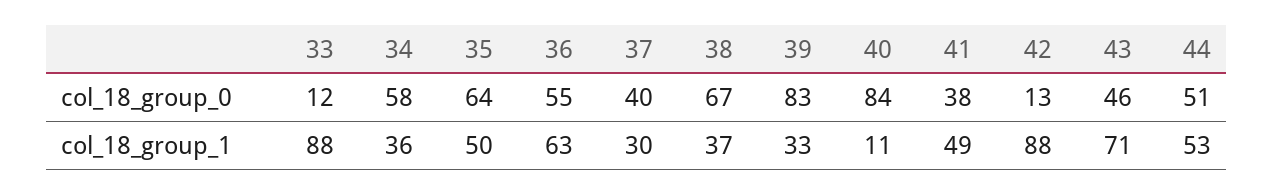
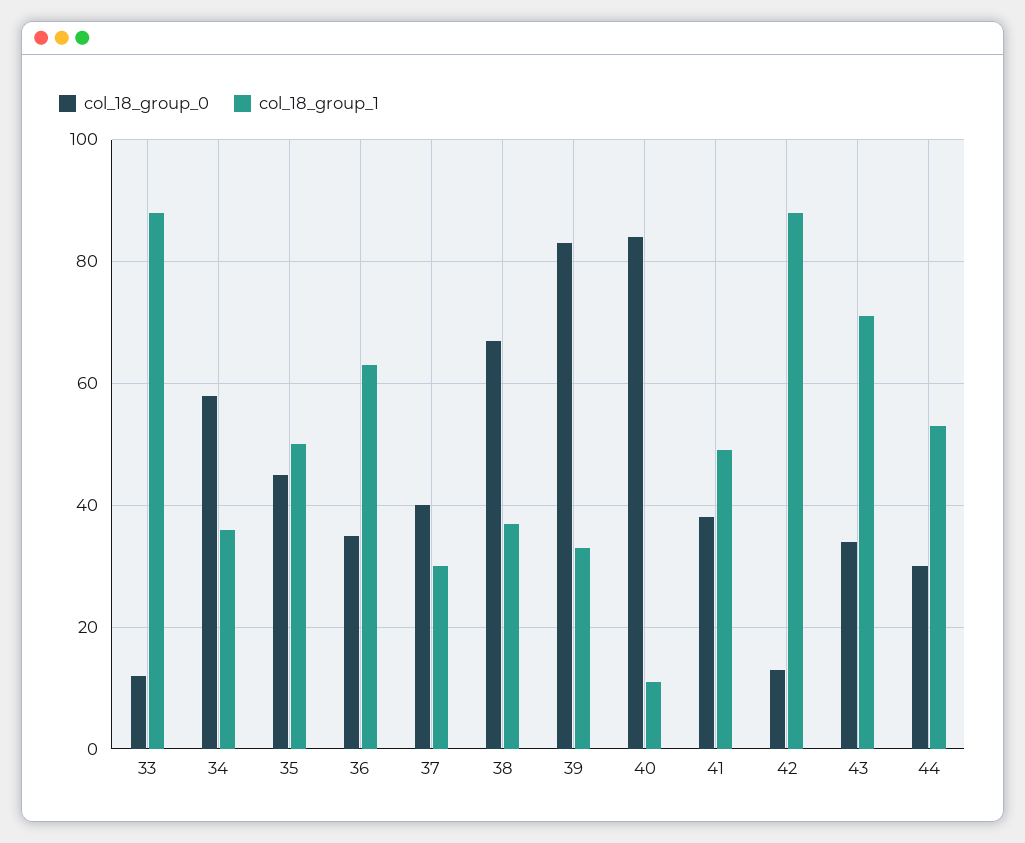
col_18_group_0, 35: 64 -> 45
col_18_group_0, 36: 55 -> 35
col_18_group_0, 43: 46 -> 35
col_18_group_0, 44: 51 -> 30

